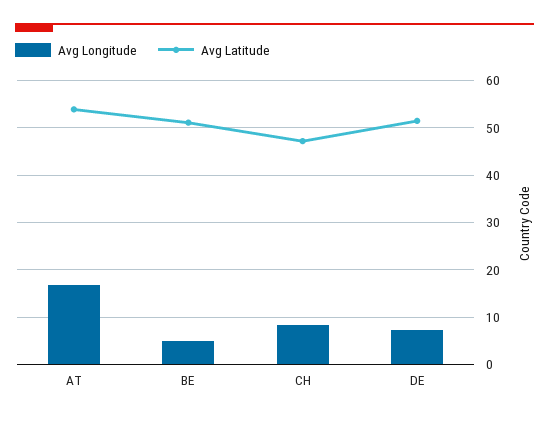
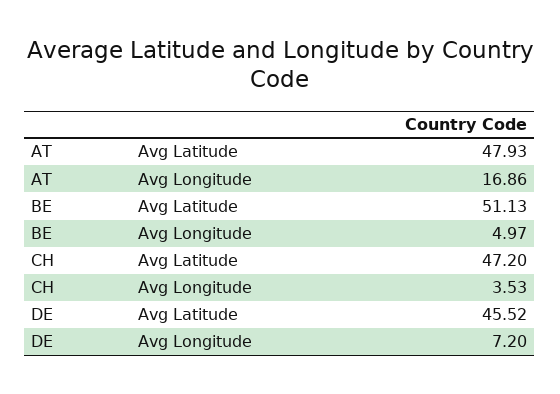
Avg Latitude, AT: 54 -> 47.93
Avg Longitude, CH: 8 -> 3.53
Avg Latitude, DE: 52 -> 45.52

